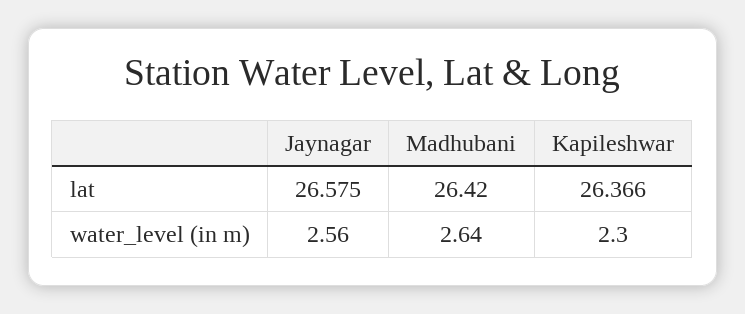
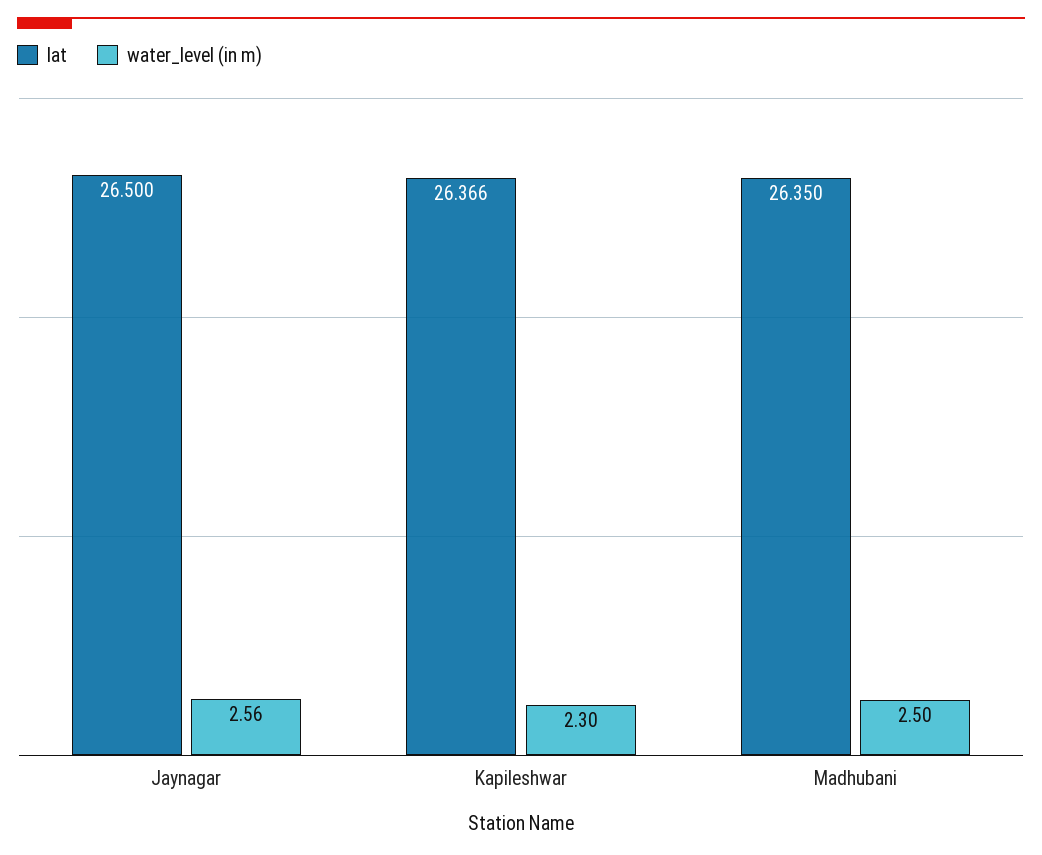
lat, Jaynagar: 26.575 -> 26.5
lat, Madhubani: 26.42 -> 26.35
water_level (in m), Madhubani: 2.64 -> 2.5

